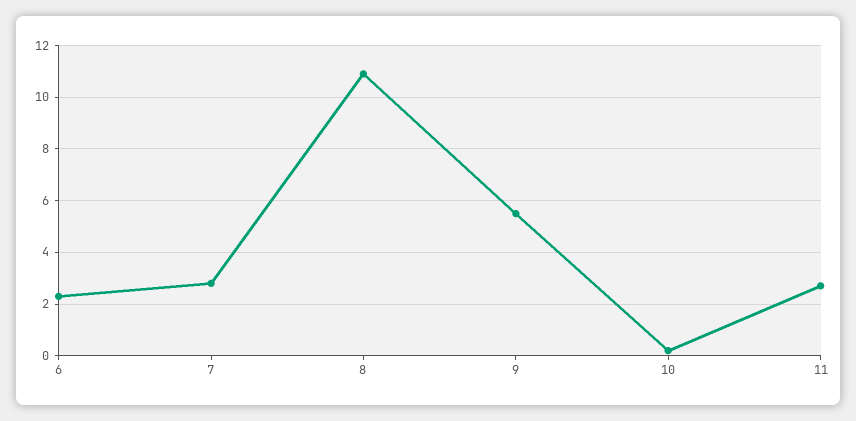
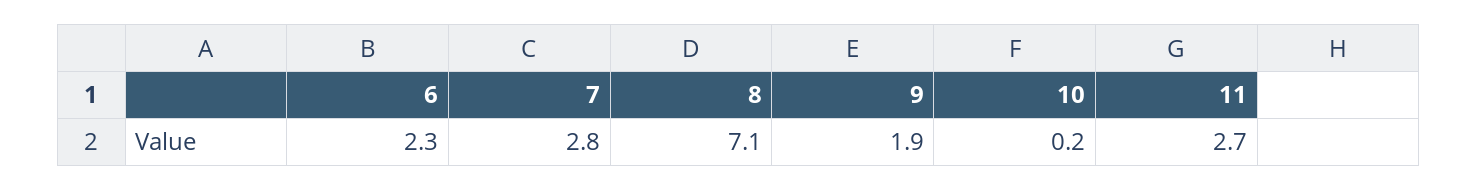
8: 11 -> 7.1
9: 5.5 -> 1.9

